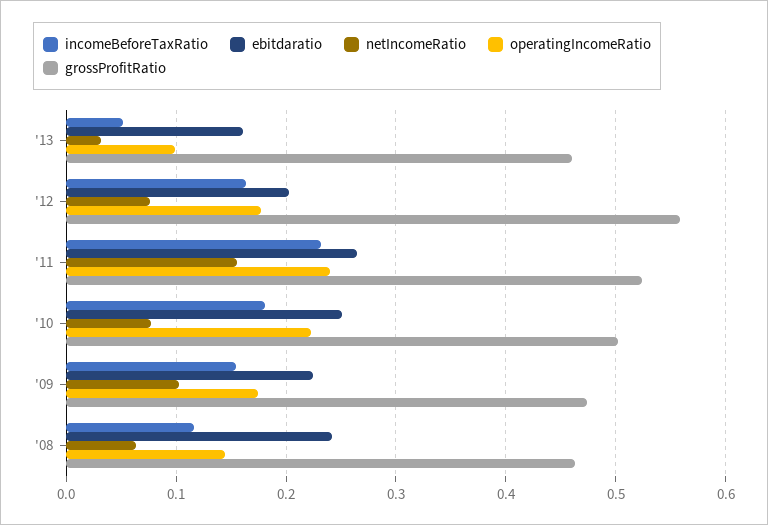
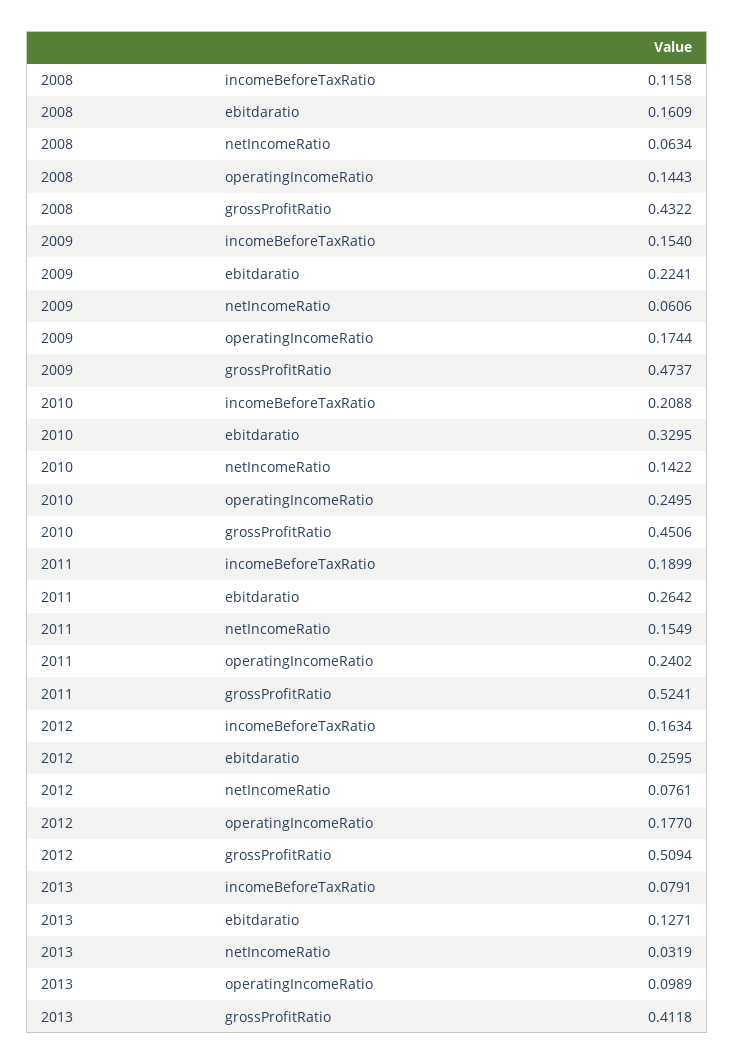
incomeBeforeTaxRatio, '13: 0.05 -> 0.0791
ebitdaratio, '13: 0.16 -> 0.1271
grossProfitRatio, '13: 0.46 -> 0.4118
ebitdaratio, '12: 0.2 -> 0.2595
grossProfitRatio, '12: 0.56 -> 0.5094
incomeBeforeTaxRatio, '11: 0.23 -> 0.1899
incomeBeforeTaxRatio, '10: 0.18 -> 0.2088
ebitdaratio, '10: 0.25 -> 0.3295
netIncomeRatio, '10: 0.08 -> 0.1422
operatingIncomeRatio, '10: 0.22 -> 0.2495
grossProfitRatio, '10: 0.5 -> 0.4506
netIncomeRatio, '09: 0.1 -> 0.0606
ebitdaratio, '08: 0.24 -> 0.1609
grossProfitRatio, '08: 0.46 -> 0.4322

